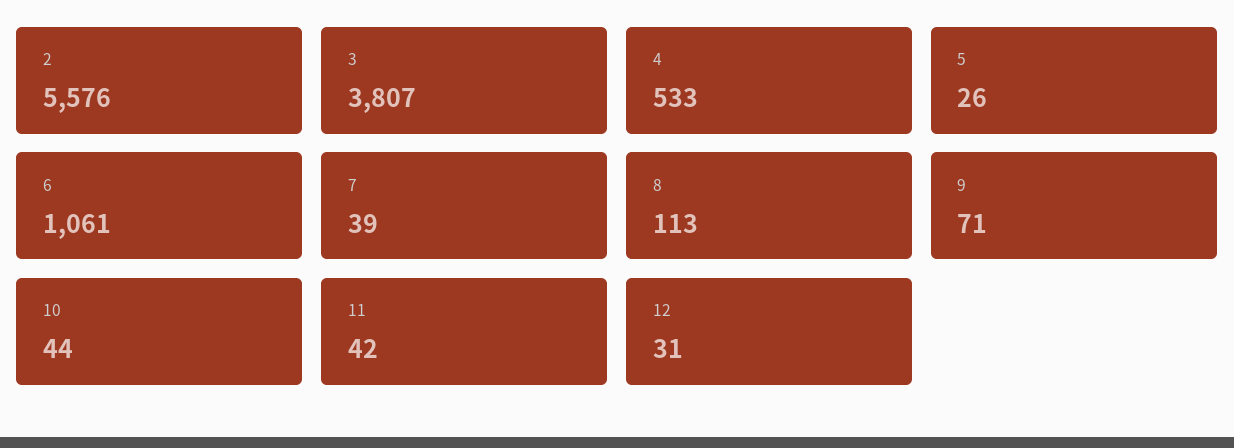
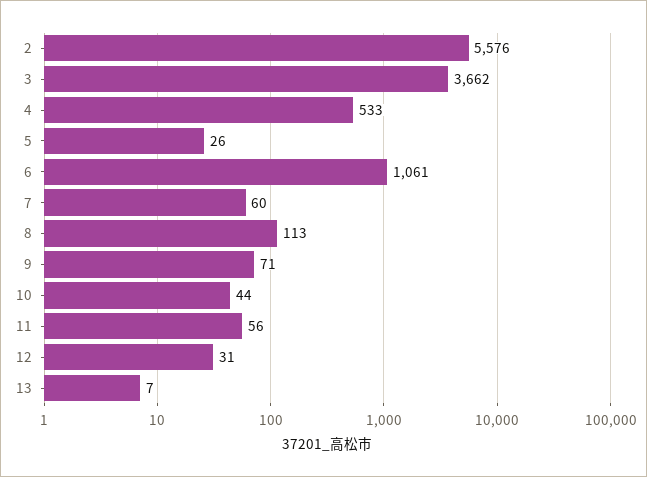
3: 3807 -> 3662
7: 39 -> 60
11: 42 -> 56
13: none -> 7

